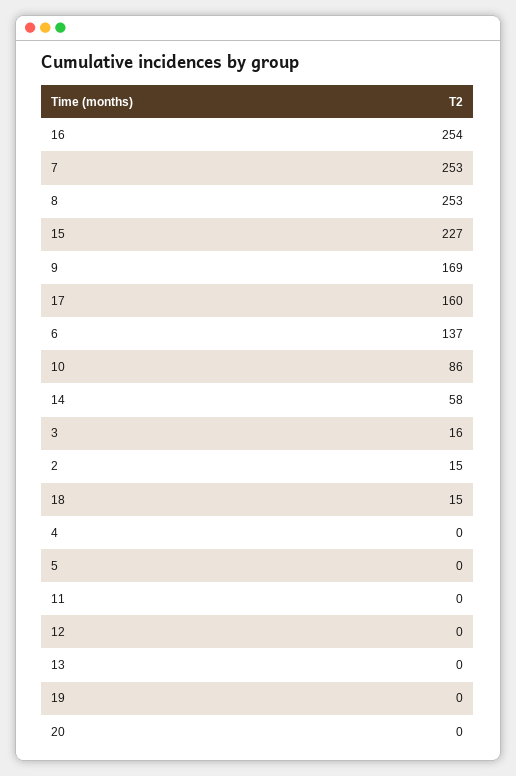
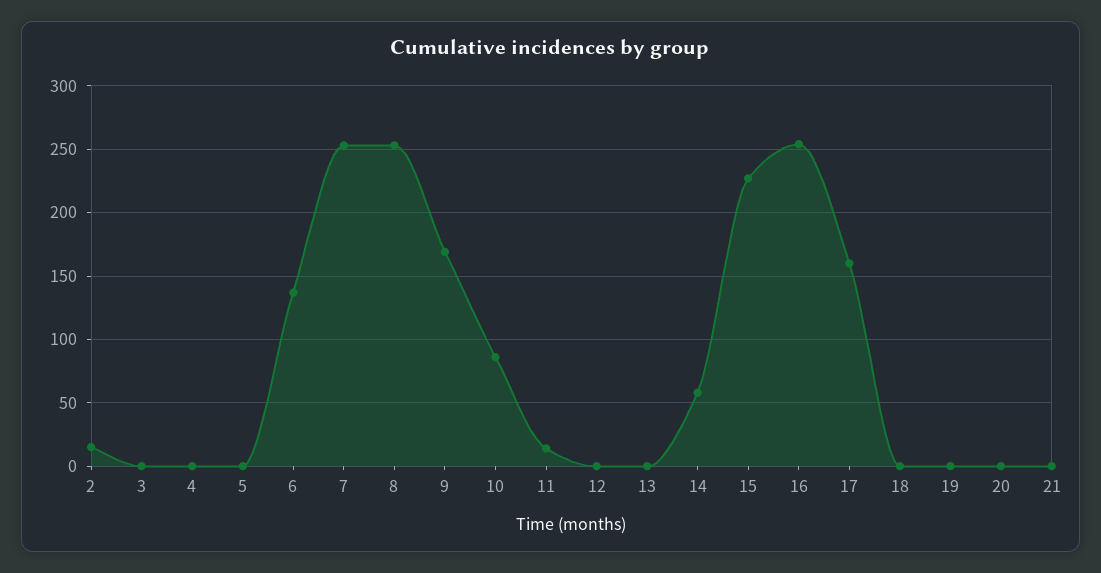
3: 16 -> 0
18: 15 -> 0
11: 0 -> 15
21: none -> 0

